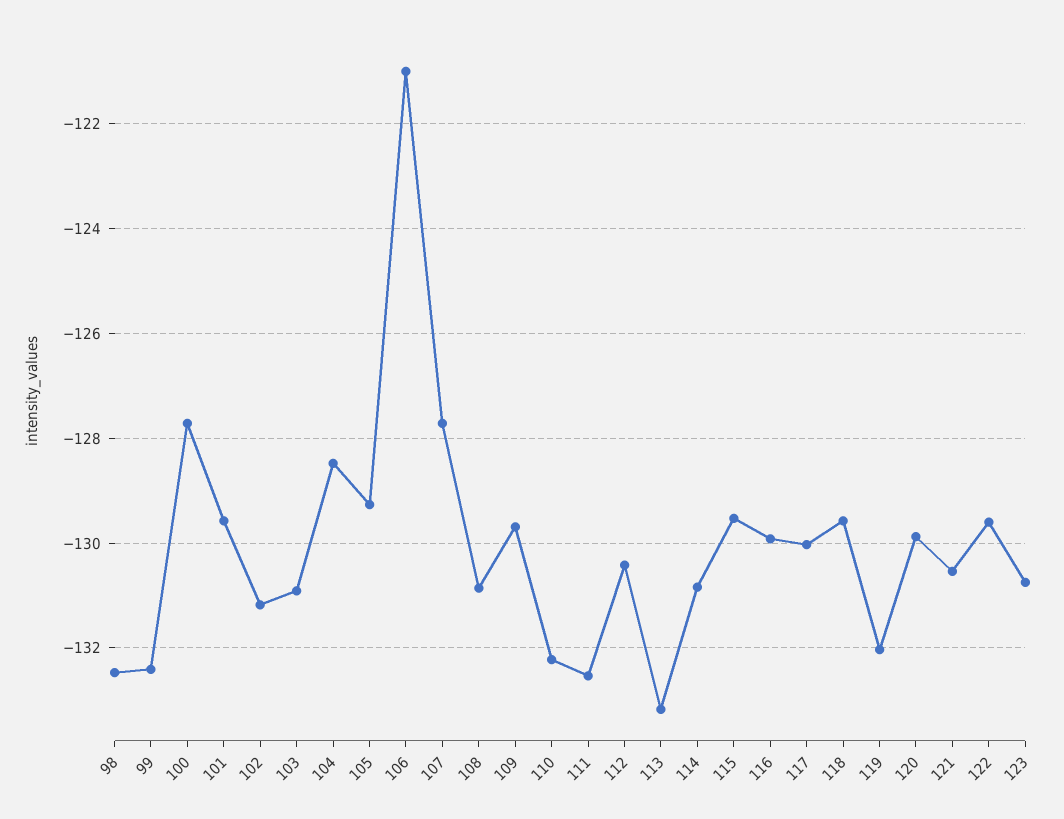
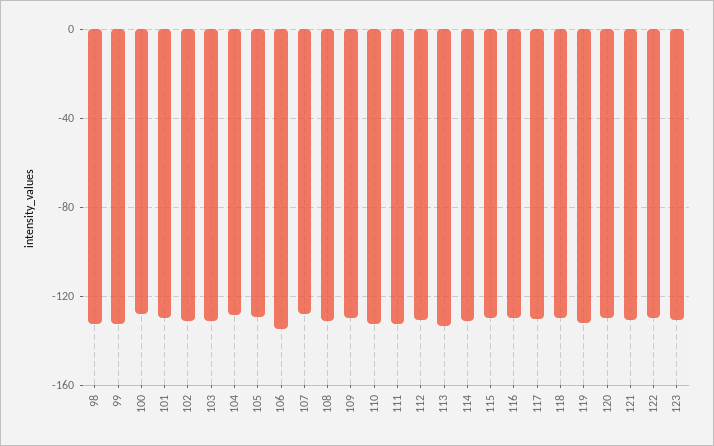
106: -121 -> -135

